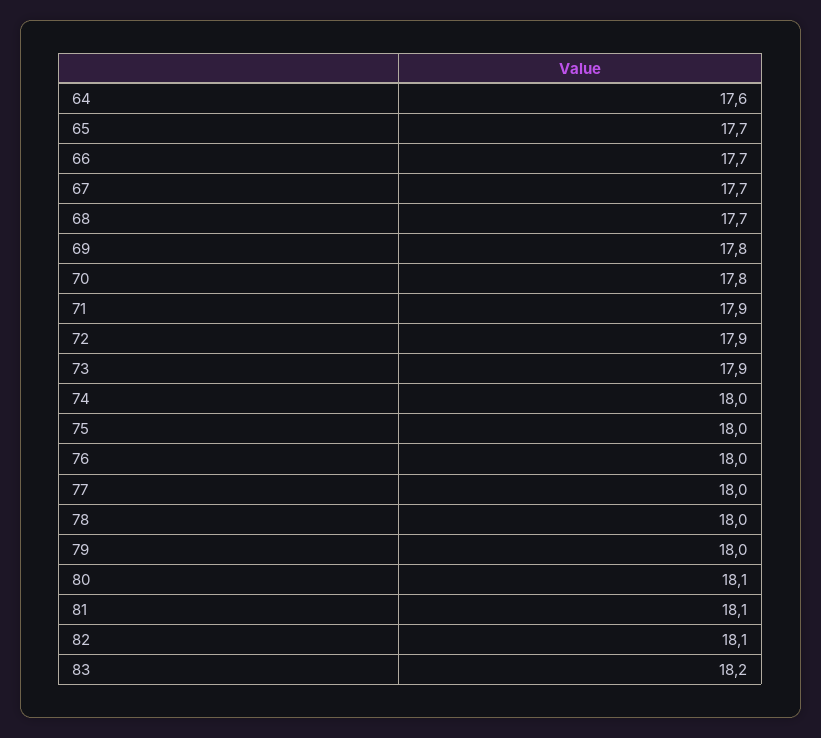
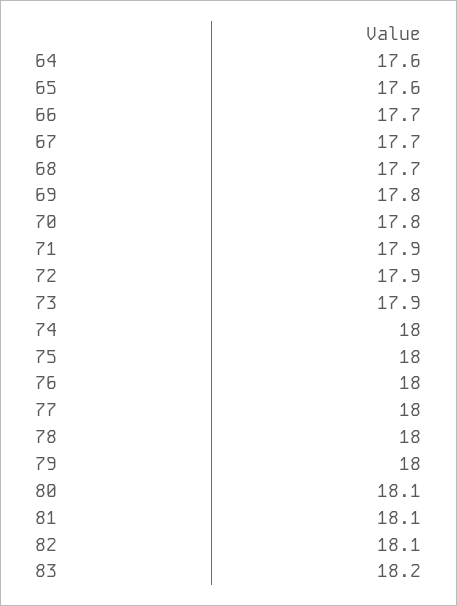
65: 17.7 -> 17.6

